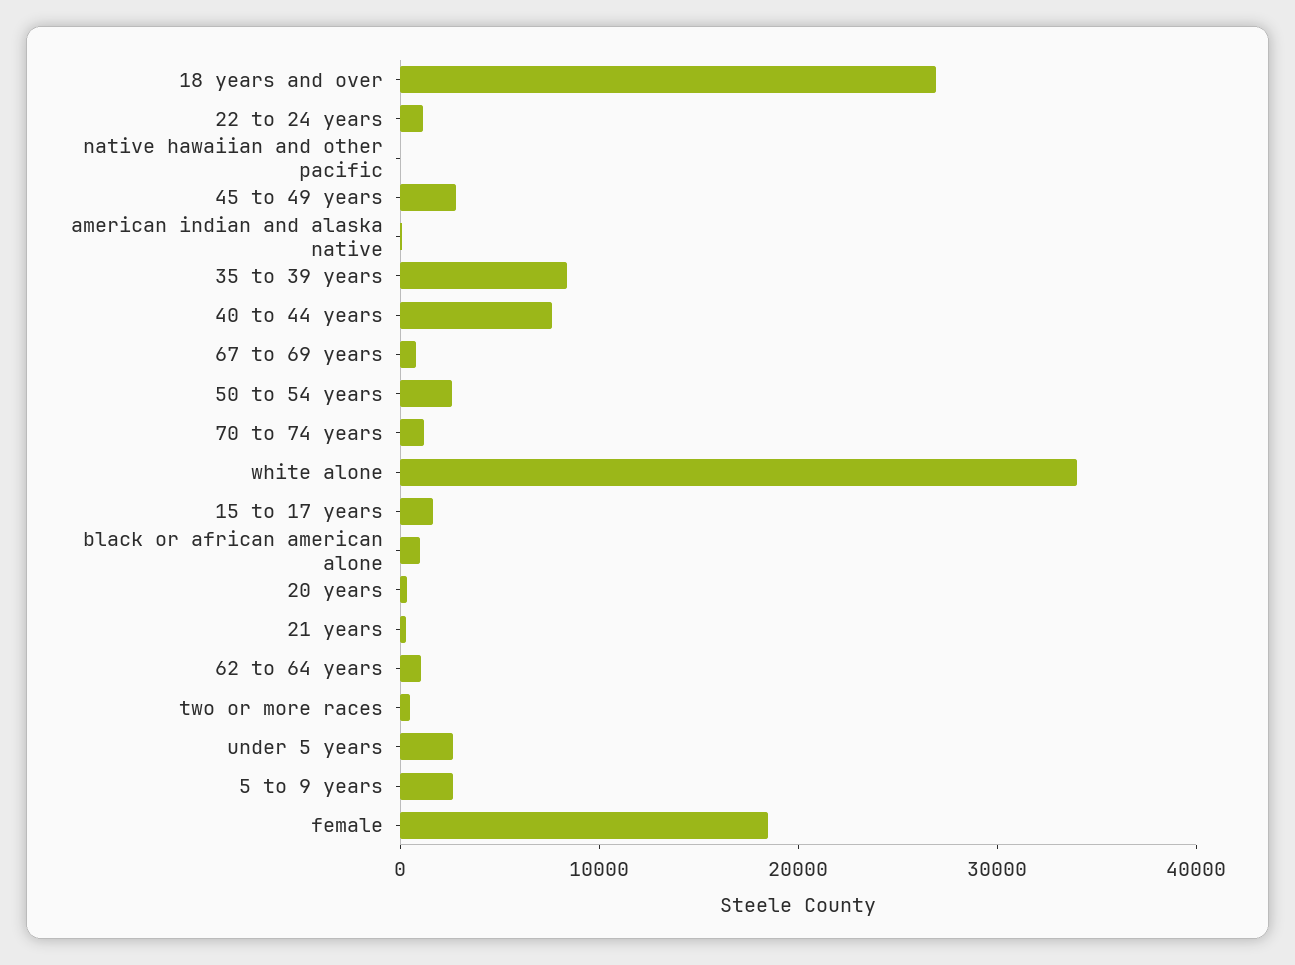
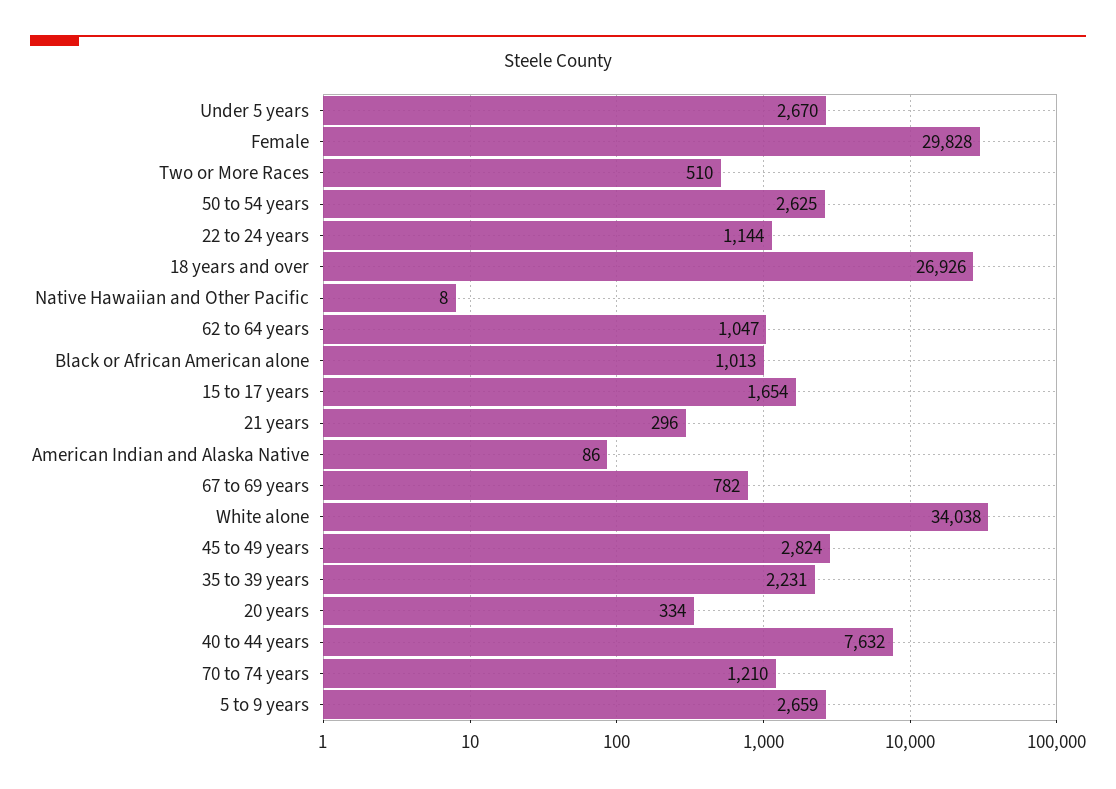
35 to 39 years: 8000 -> 2231
female: 18000 -> 29828

